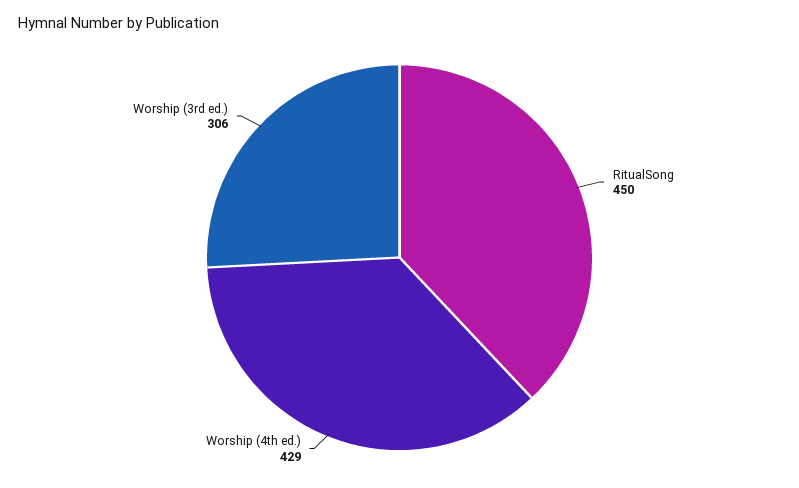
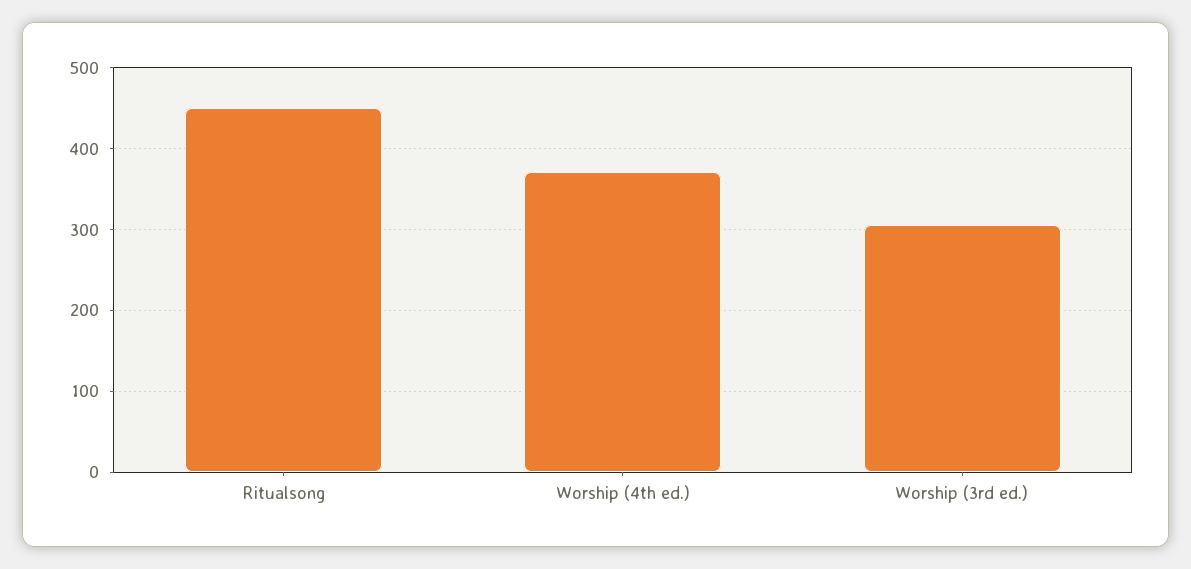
Worship (4th ed.): 429 -> 370

